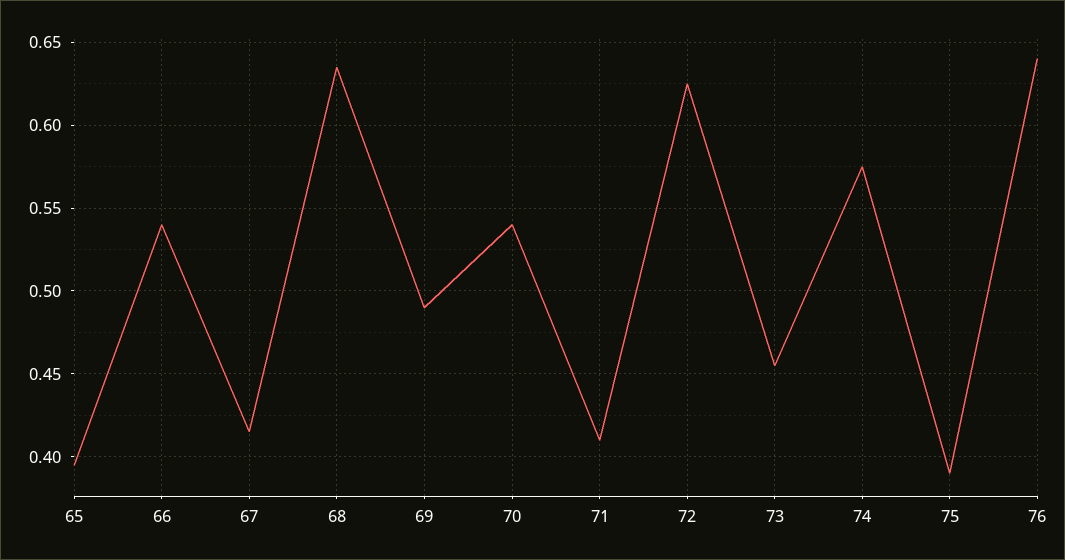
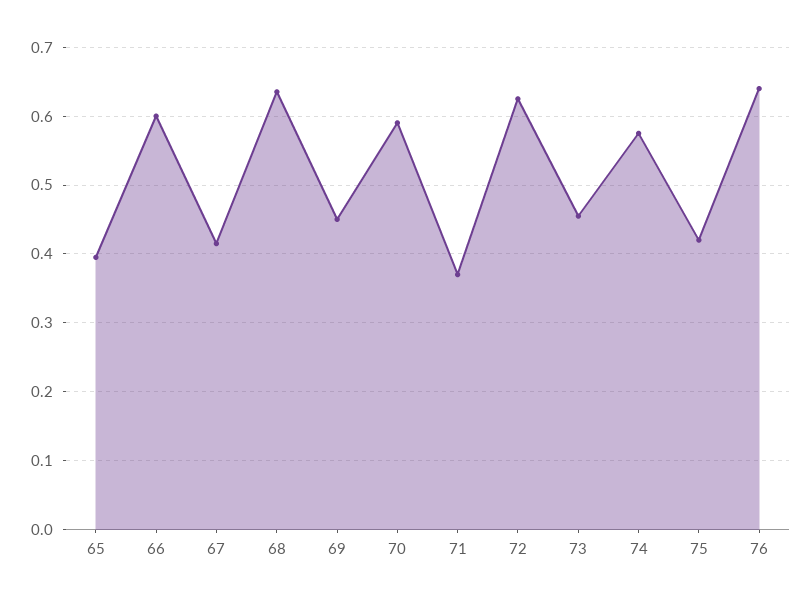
66: 0.54 -> 0.6
69: 0.49 -> 0.45
70: 0.54 -> 0.59
71: 0.41 -> 0.37
75: 0.39 -> 0.42

